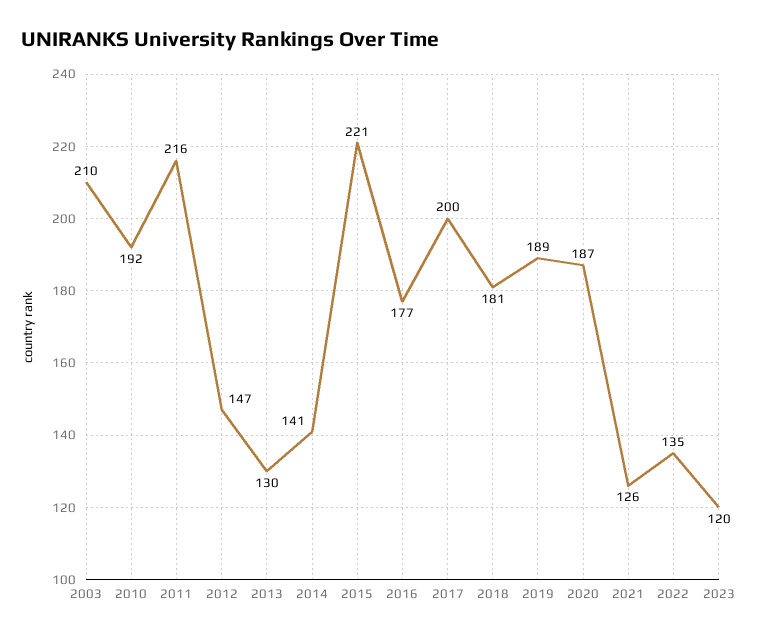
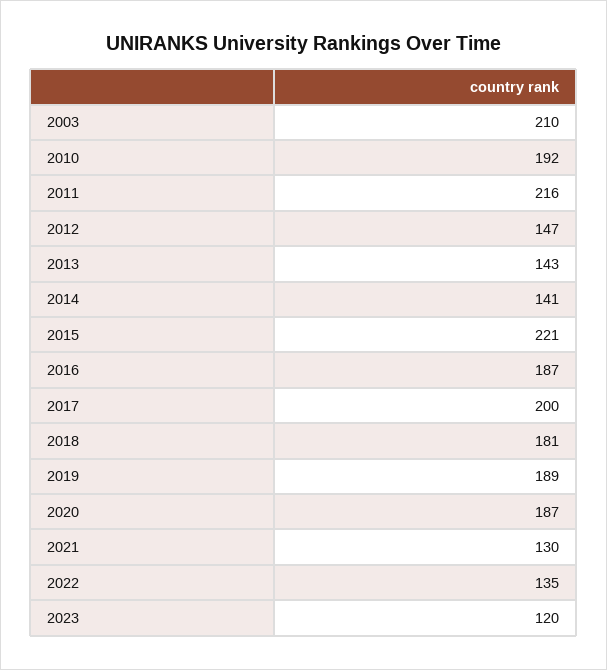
2013: 130 -> 143
2016: 177 -> 187
2021: 126 -> 130

